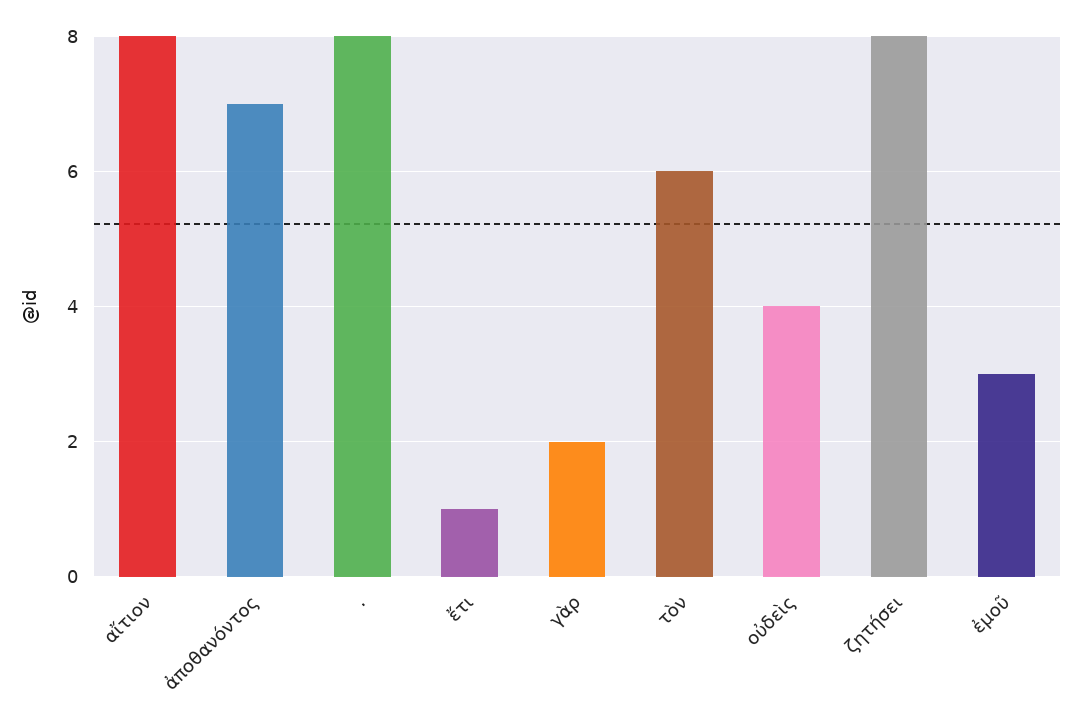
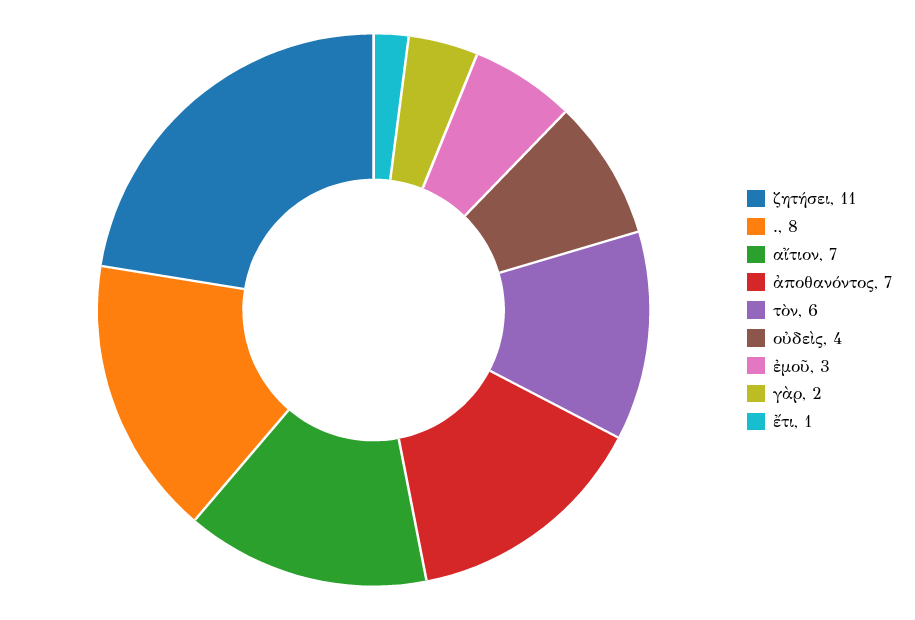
αἴτιον: 8 -> 7
ζητήσει: 8 -> 11

